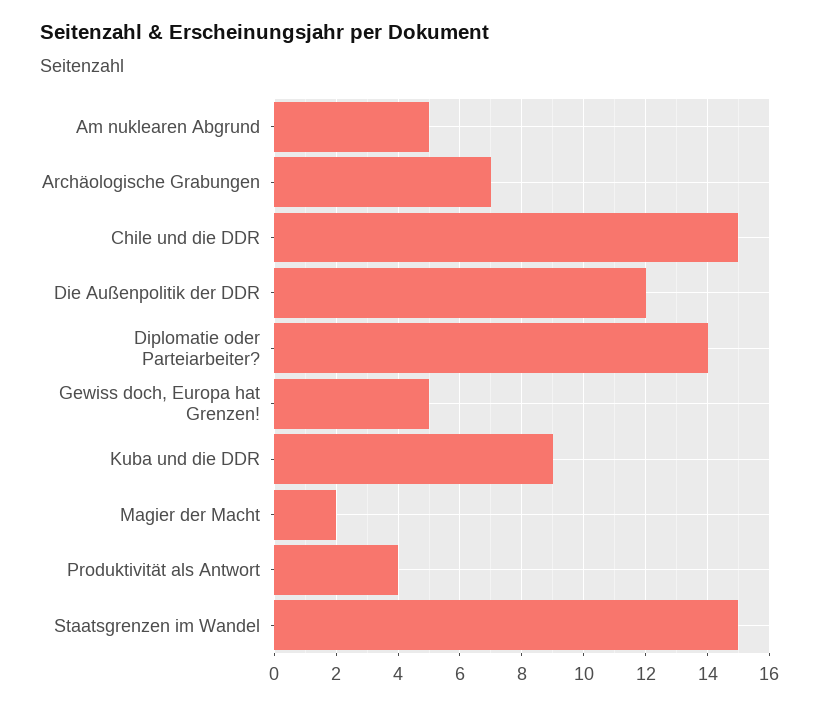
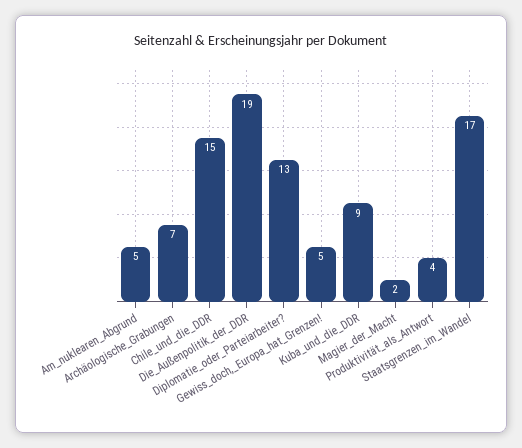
Die Außenpolitik der DDR: 12 -> 19
Diplomatie oder Parteiarbeiter?: 14 -> 13
Staatsgrenzen im Wandel: 15 -> 17

